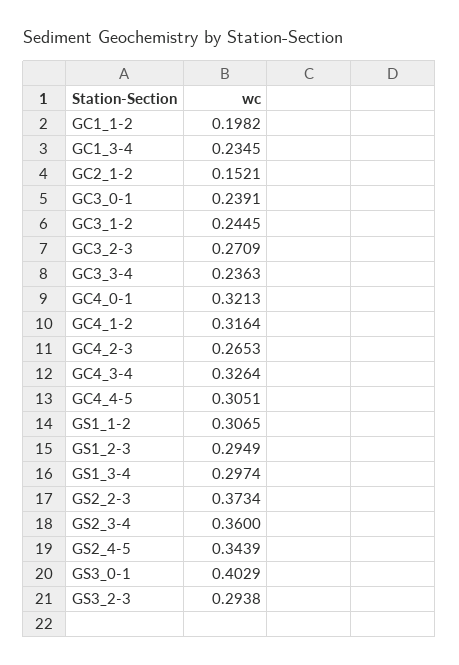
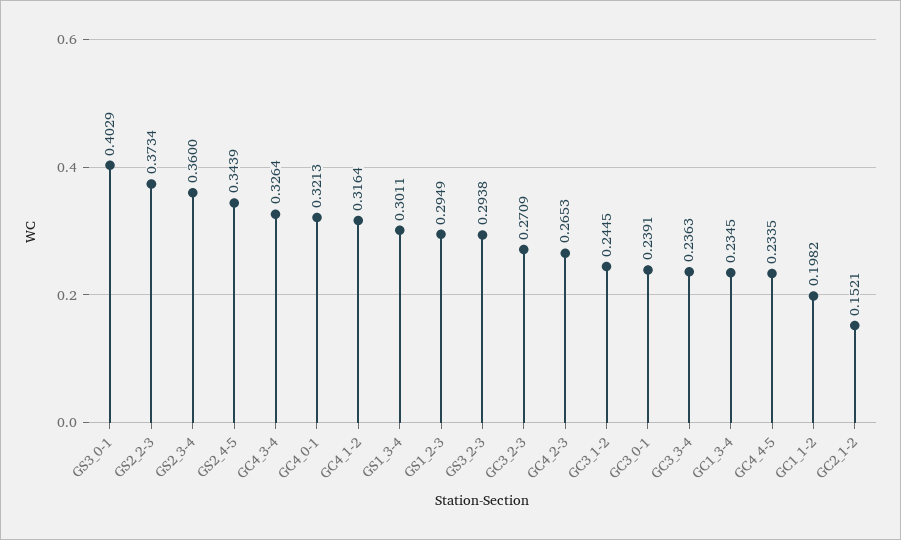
GC4_4-5: 0.3051 -> 0.2335
GS1_1-2: 0.3065 -> none
GS1_3-4: 0.2974 -> 0.3011

